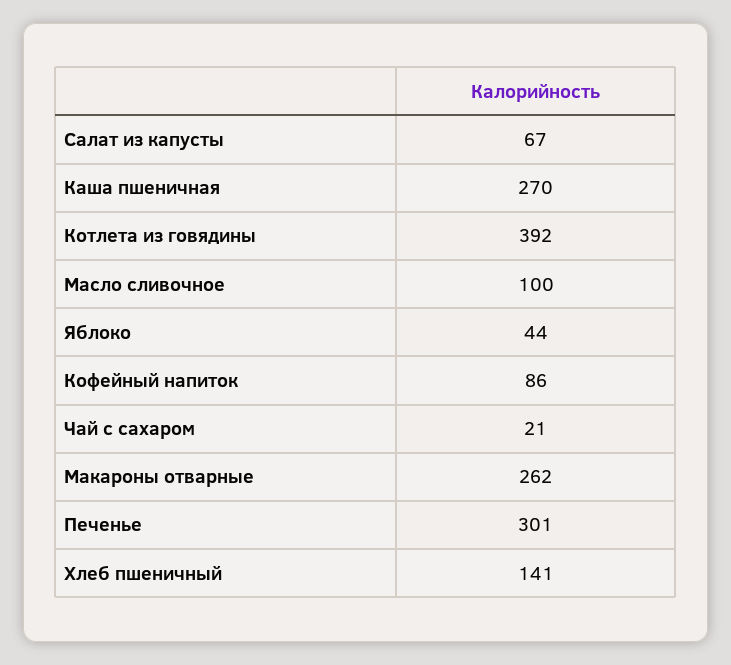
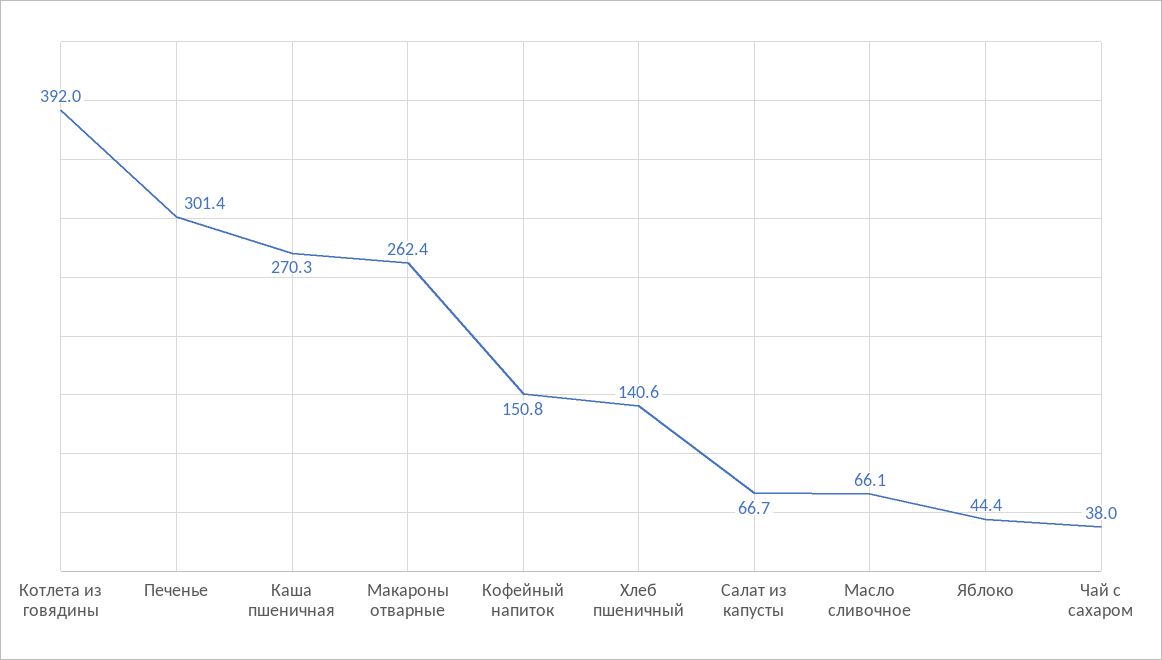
Масло сливочное: 100 -> 66.1
Кофейный напиток: 86 -> 150.8
Чай с сахаром: 21 -> 38

